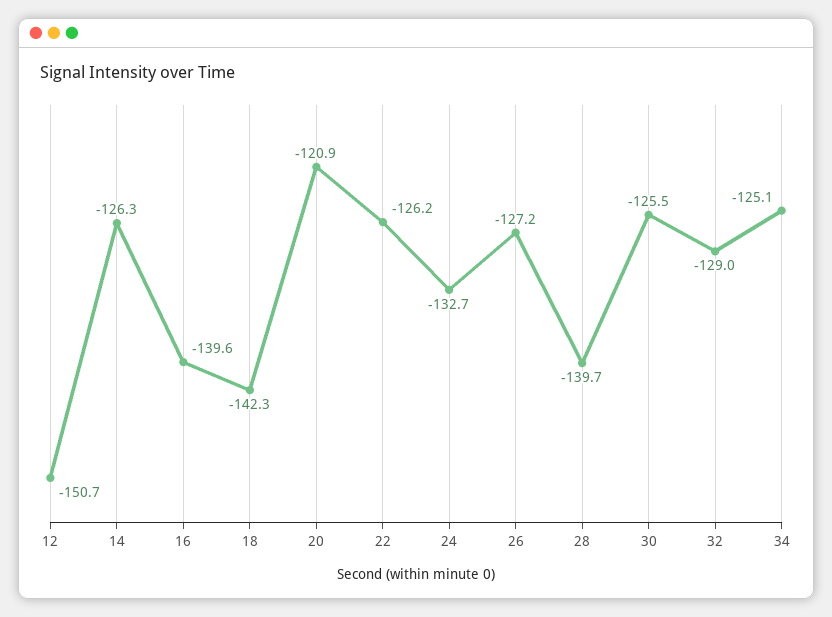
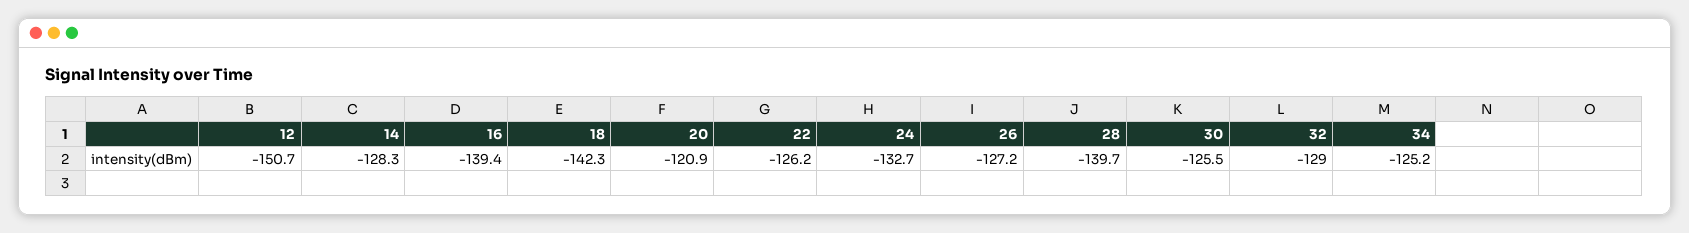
14: -126.3 -> -128.3
16: -139.6 -> -139.4
34: -125.1 -> -125.2

